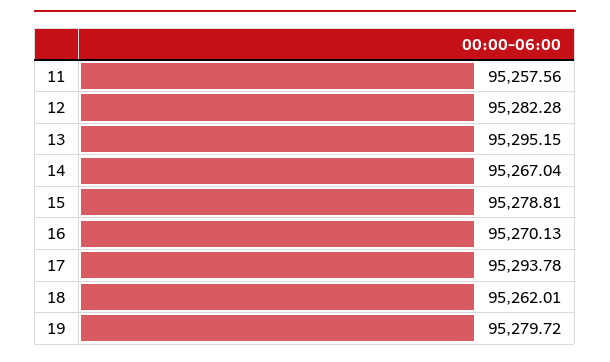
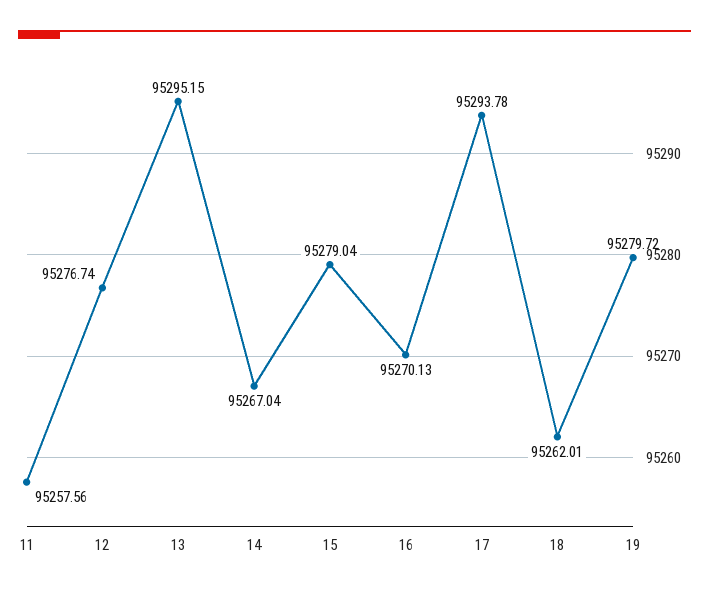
12: 95282.28 -> 95276.74
15: 95278.81 -> 95279.04

